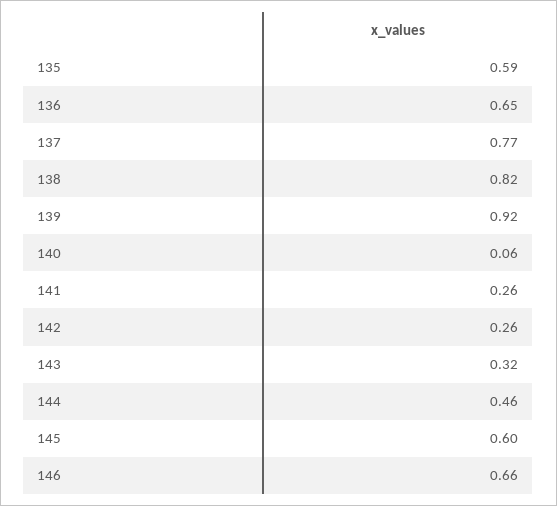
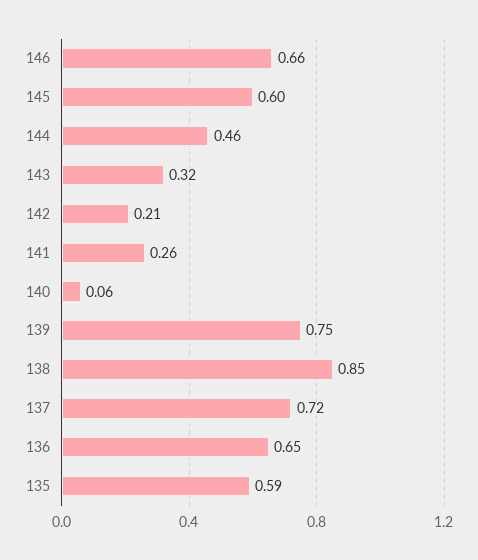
137: 0.77 -> 0.72
138: 0.82 -> 0.85
139: 0.92 -> 0.75
142: 0.26 -> 0.21

